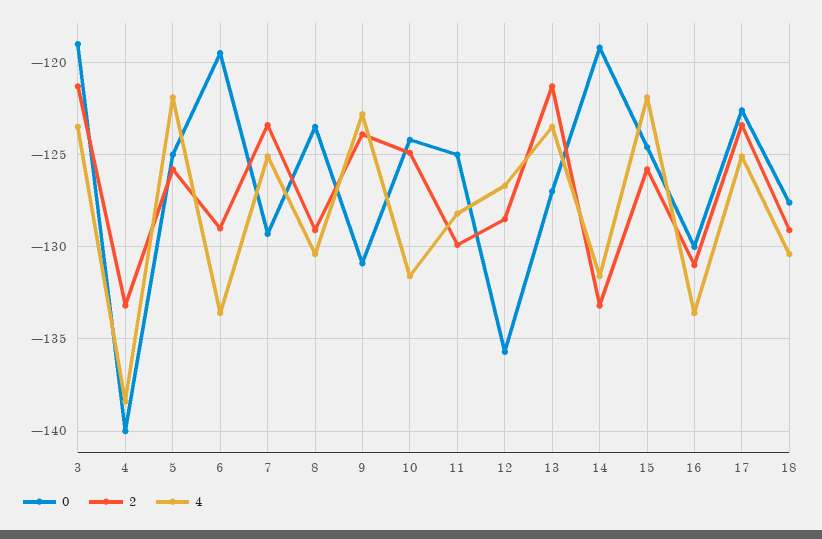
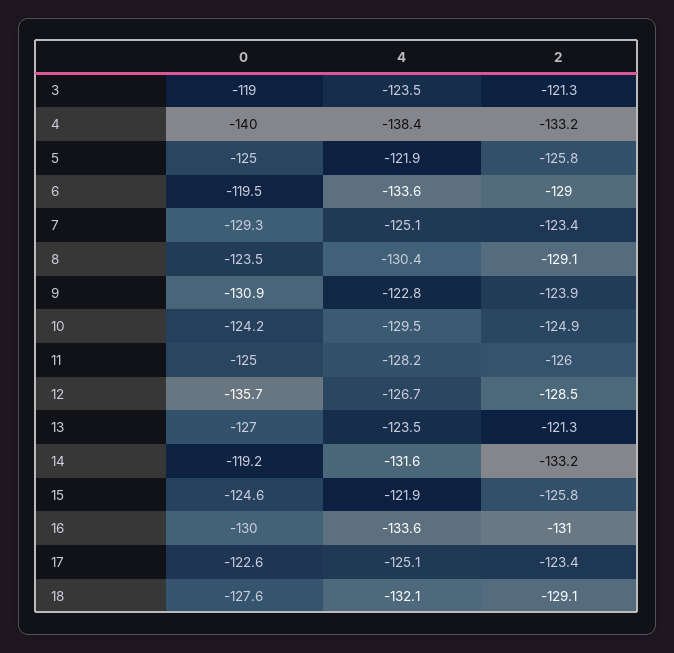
4, 10: -131.5 -> -129.5
2, 11: -130 -> -126
4, 18: -130.5 -> -132.1

